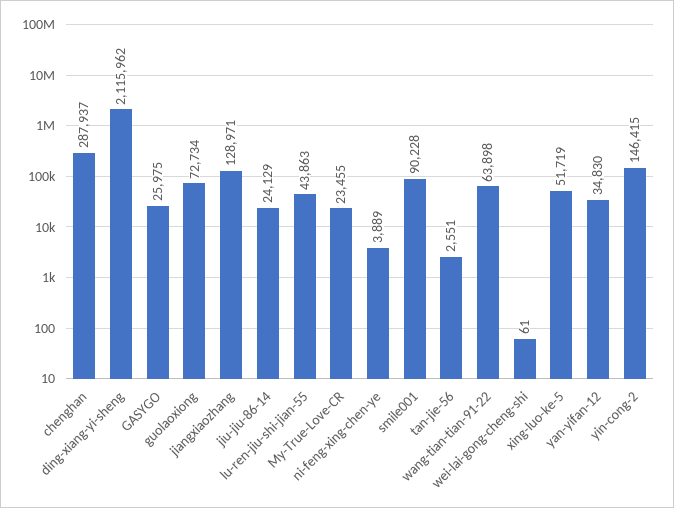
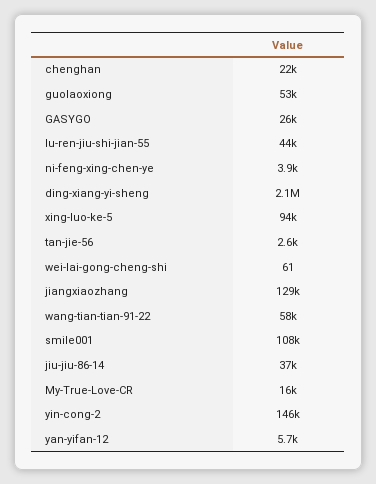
chenghan: 287937 -> 22000
guolaoxiong: 72734 -> 53000
jiu-jiu-86-14: 24129 -> 37000
My-True-Love-CR: 23455 -> 16000
smile001: 90228 -> 108000
wang-tian-tian-91-22: 63898 -> 58000
xing-luo-ke-5: 51719 -> 94000
yan-yifan-12: 34830 -> 5700

